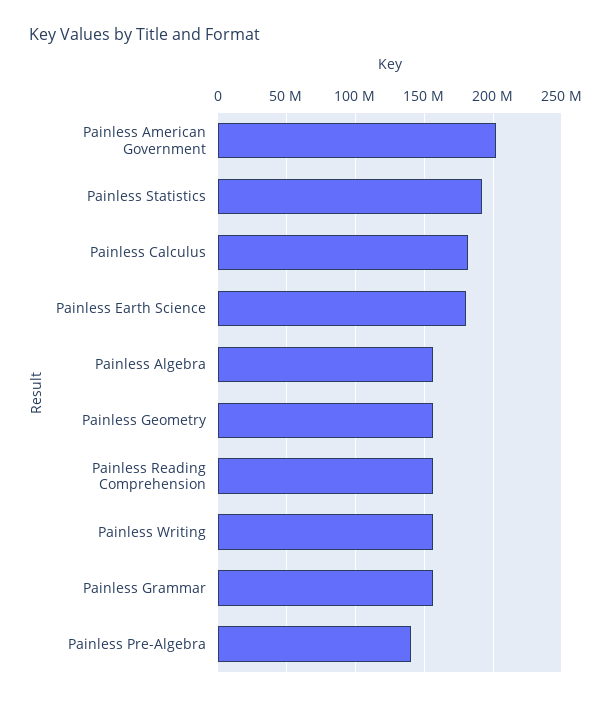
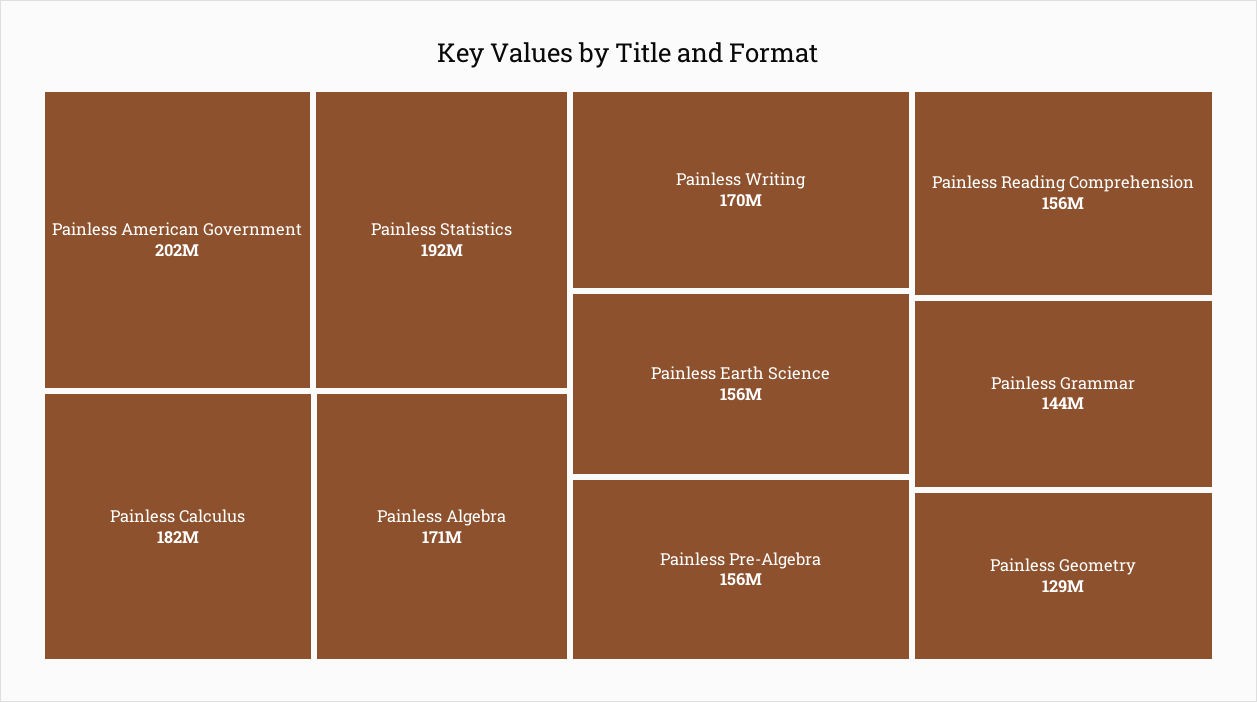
Painless Earth Science: 180000000 -> 156000000
Painless Algebra: 155000000 -> 171000000
Painless Geometry: 155000000 -> 129000000
Painless Writing: 155000000 -> 170000000
Painless Grammar: 155000000 -> 144000000
Painless Pre-Algebra: 140000000 -> 156000000

